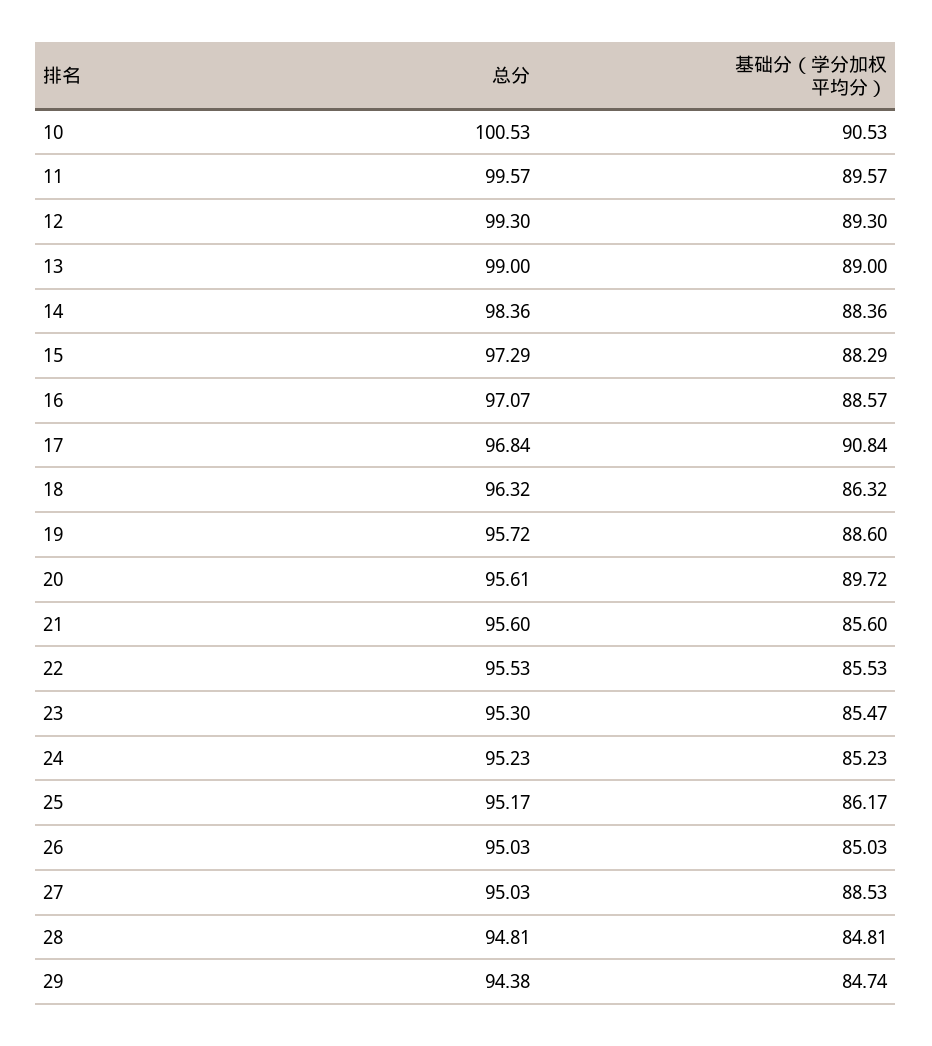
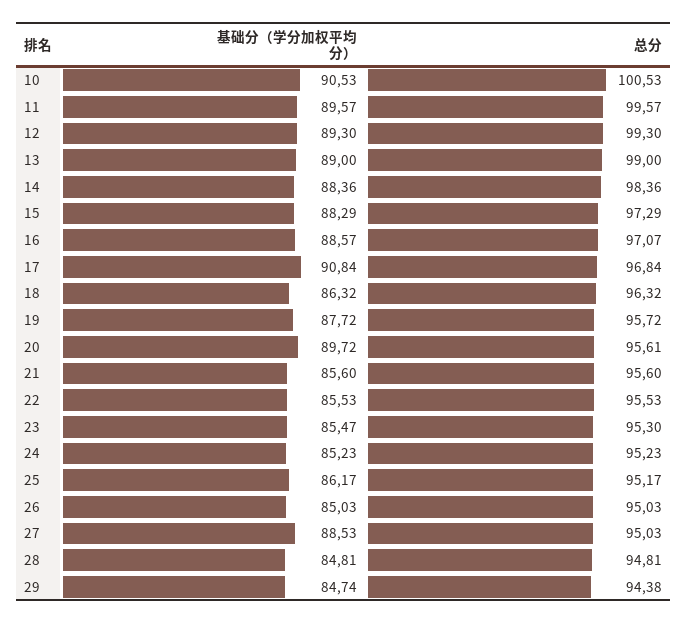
基础分（学分加权平均分）, 19: 88.6 -> 87.72

